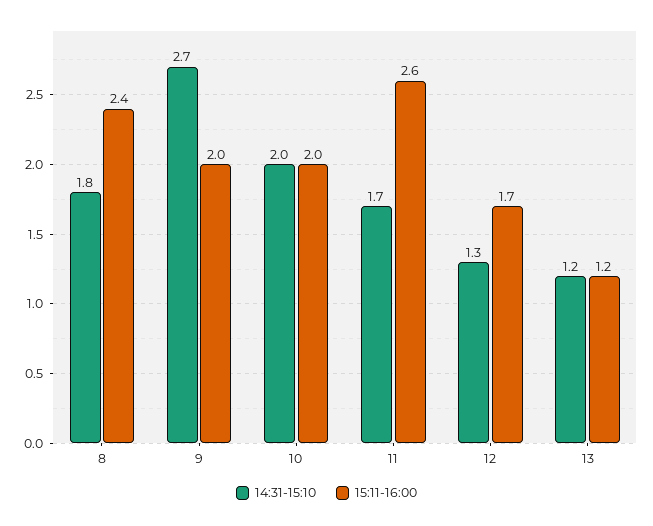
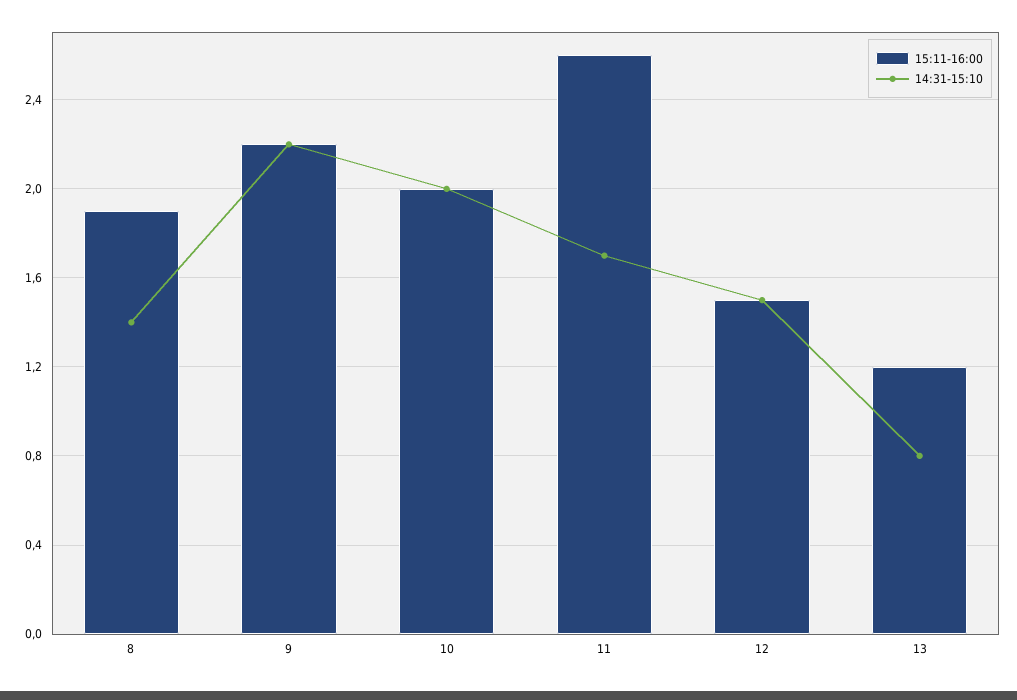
14:31-15:10, 8: 1.8 -> 1.4
15:11-16:00, 8: 2.4 -> 1.9
14:31-15:10, 9: 2.7 -> 2.2
15:11-16:00, 9: 2 -> 2.2
14:31-15:10, 12: 1.3 -> 1.5
15:11-16:00, 12: 1.7 -> 1.5
14:31-15:10, 13: 1.2 -> 0.8

